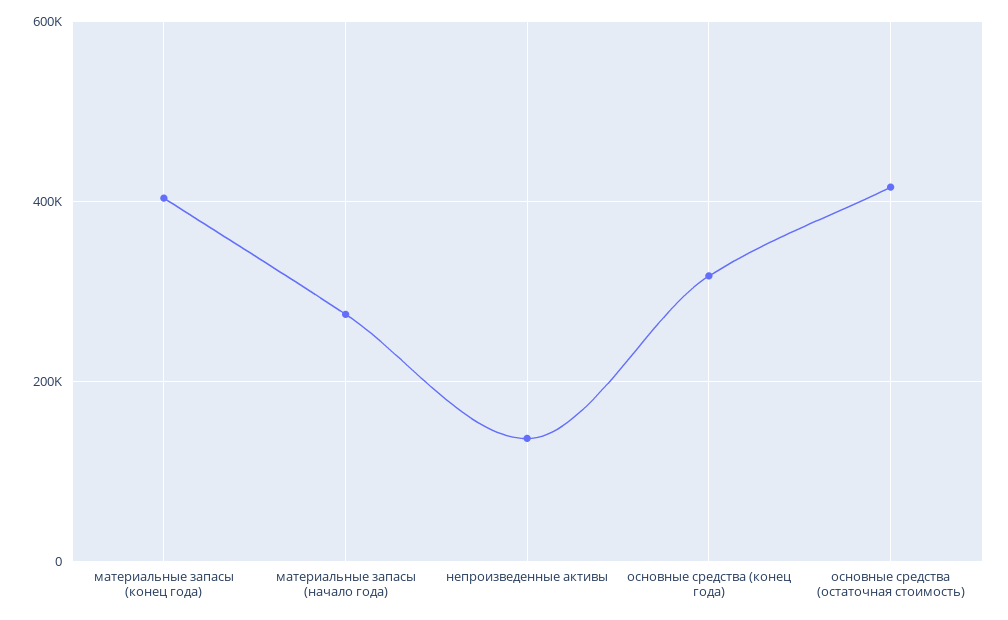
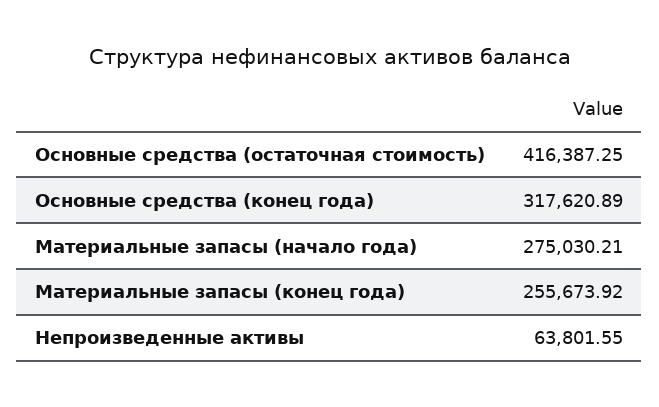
материальные запасы (конец года): 400000 -> 255673.92
непроизведенные активы: 140000 -> 63801.55

